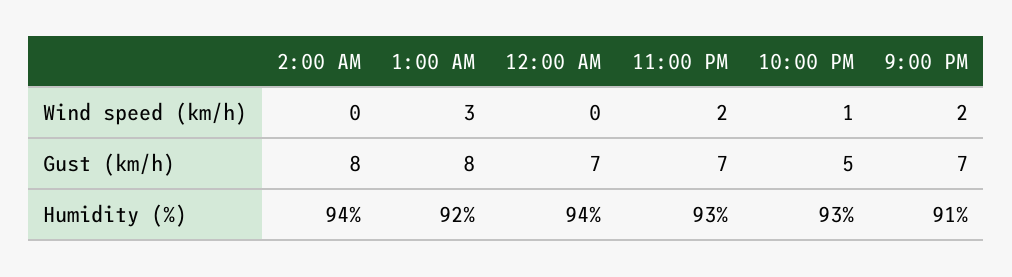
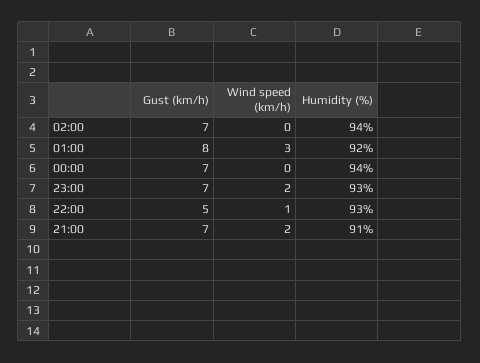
2:00 AM, Gust (km/h): 8 -> 7

